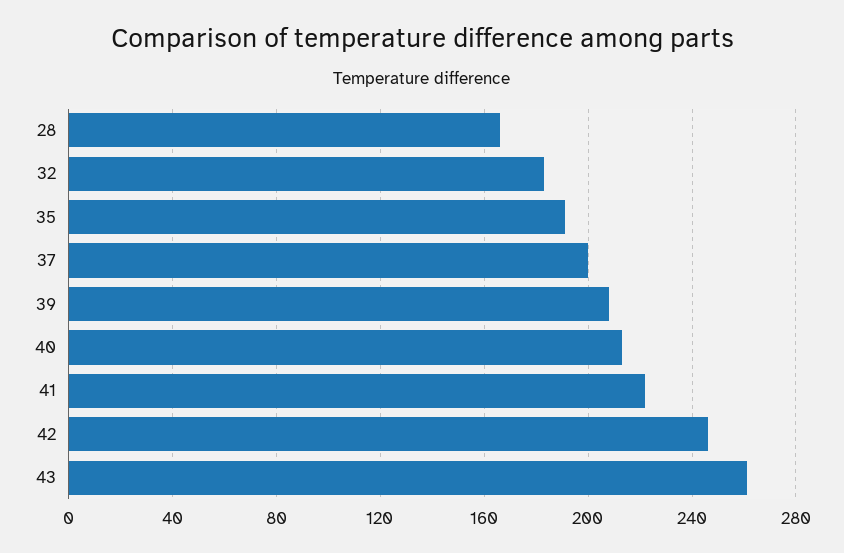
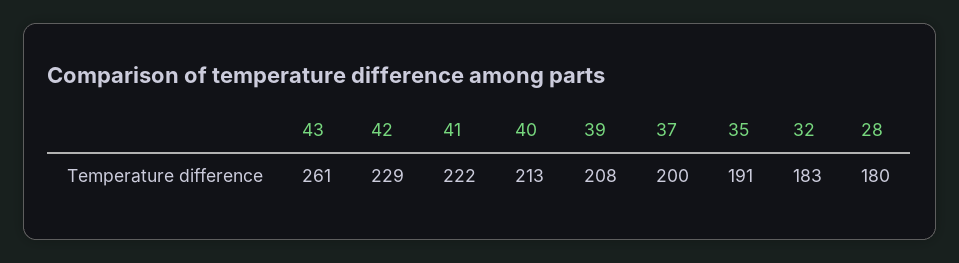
28: 165 -> 180
42: 245 -> 229

